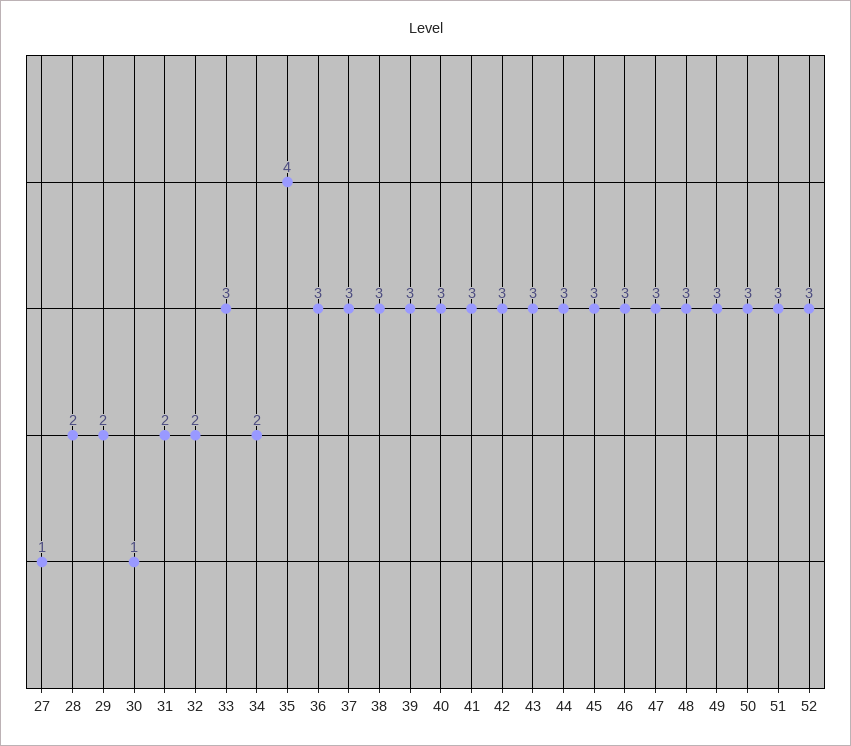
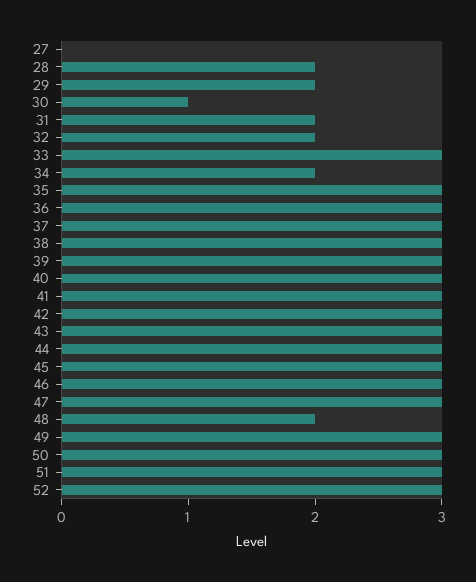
27: 1 -> 0
35: 4 -> 3
48: 3 -> 2

